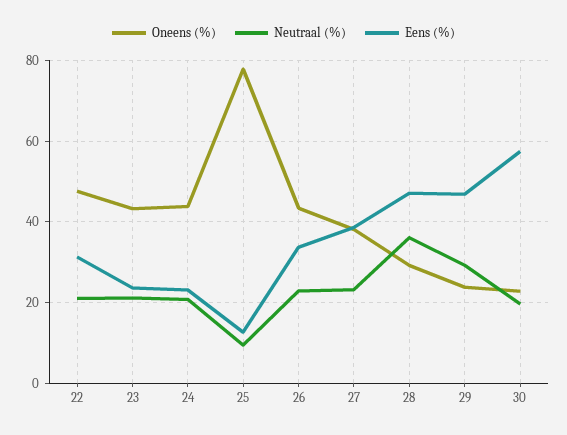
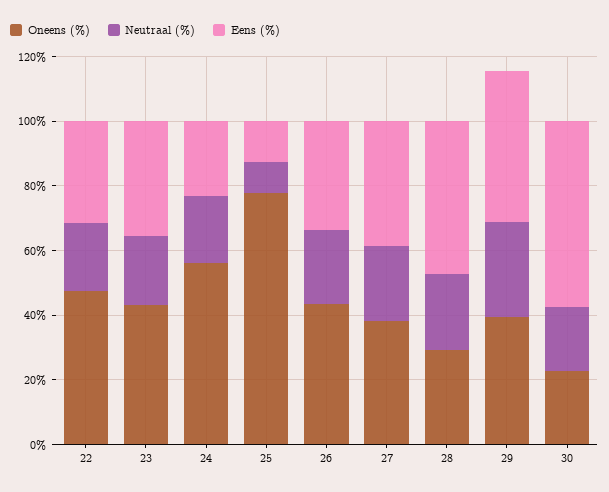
Eens (%), 23: 24 -> 35
Oneens (%), 24: 44 -> 55
Neutraal (%), 28: 36 -> 25
Oneens (%), 29: 24 -> 40

